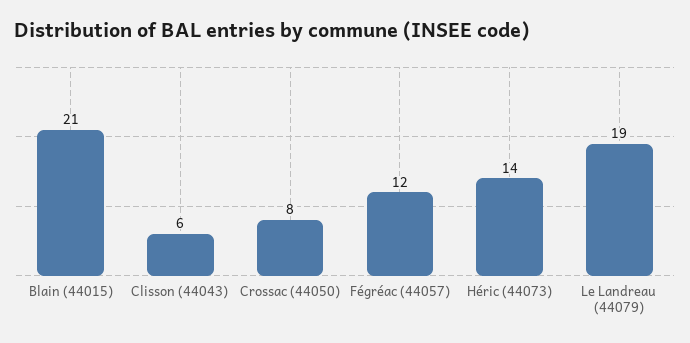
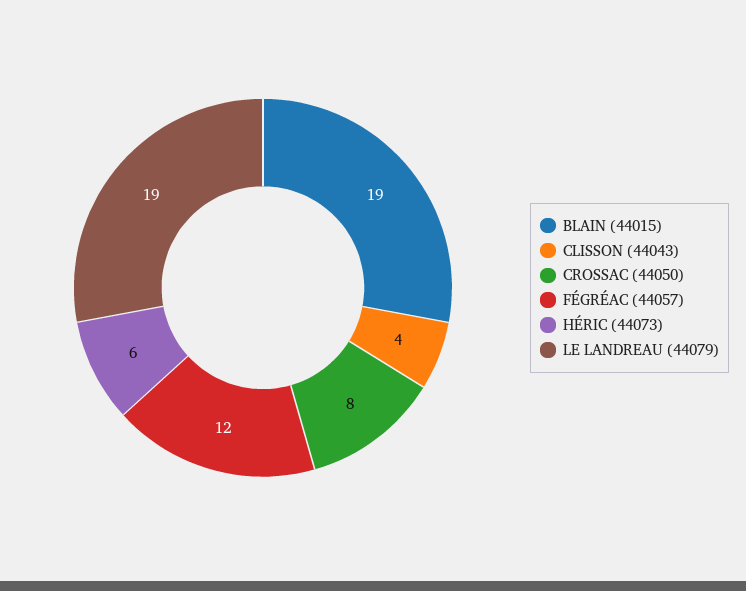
Blain (44015): 21 -> 19
Clisson (44043): 6 -> 4
Héric (44073): 14 -> 6

